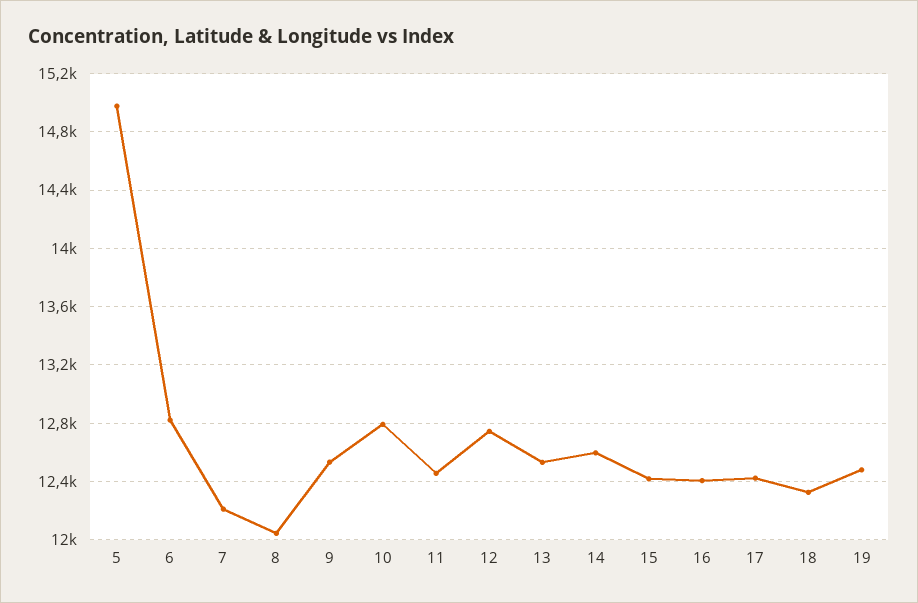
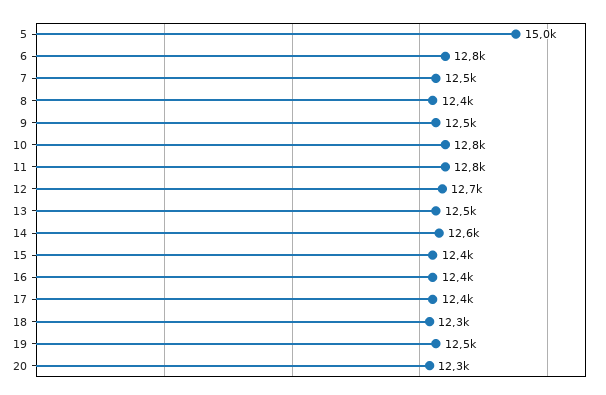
7: 12200 -> 12500
8: 12050 -> 12400
11: 12450 -> 12800
20: none -> 12300

